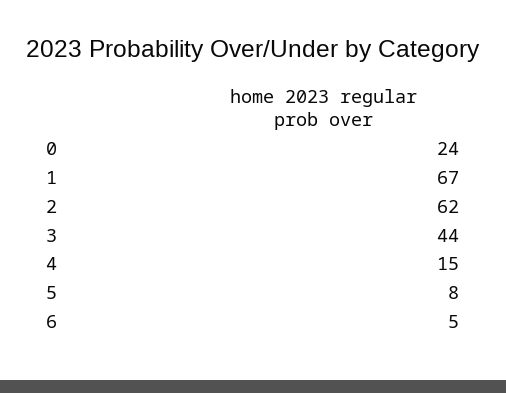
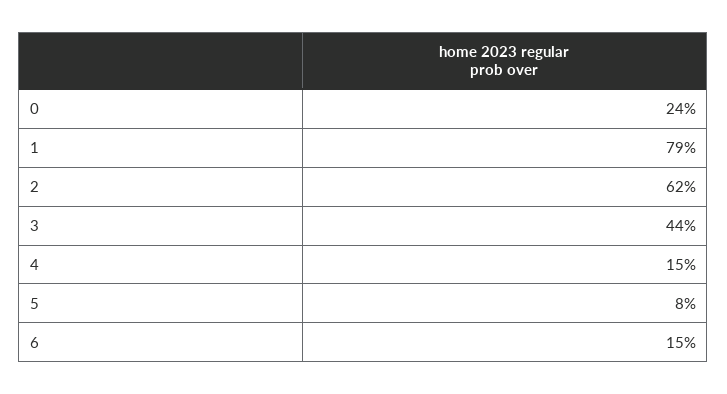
1: 67 -> 79
6: 5 -> 15

